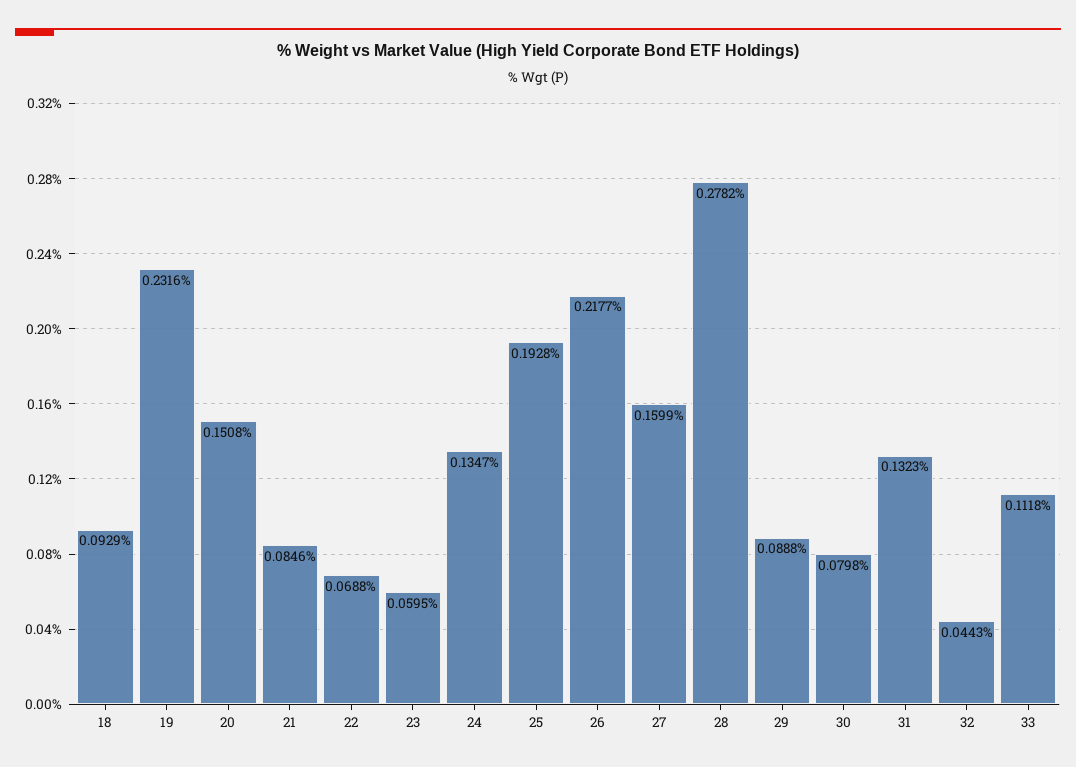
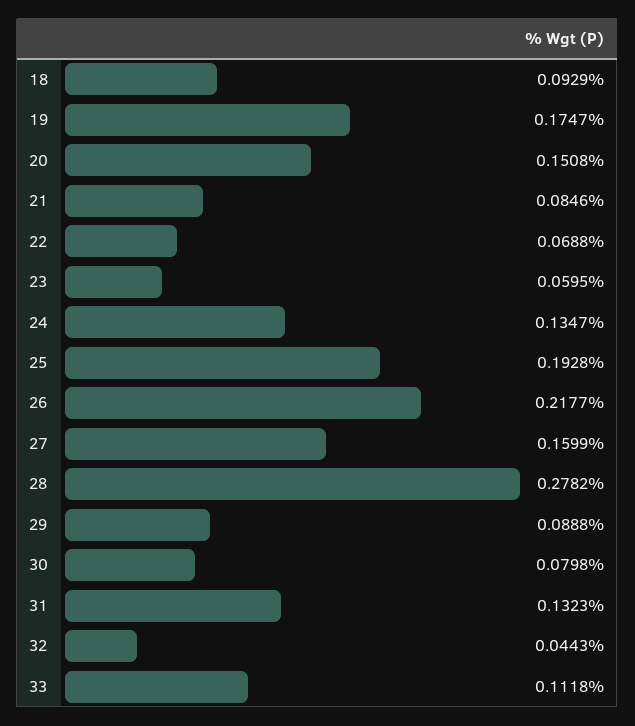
19: 0.2316 -> 0.1747

